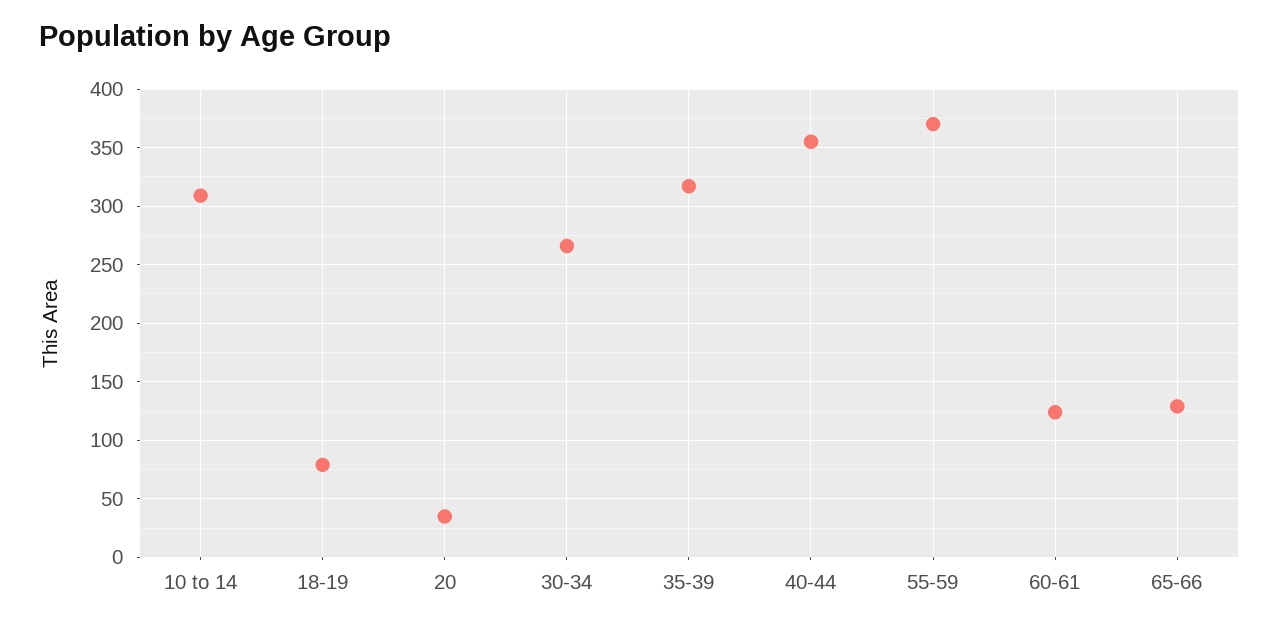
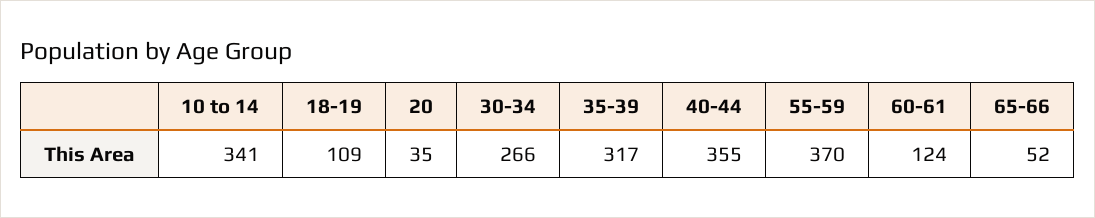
10 to 14: 310 -> 341
18-19: 80 -> 109
65-66: 130 -> 52

